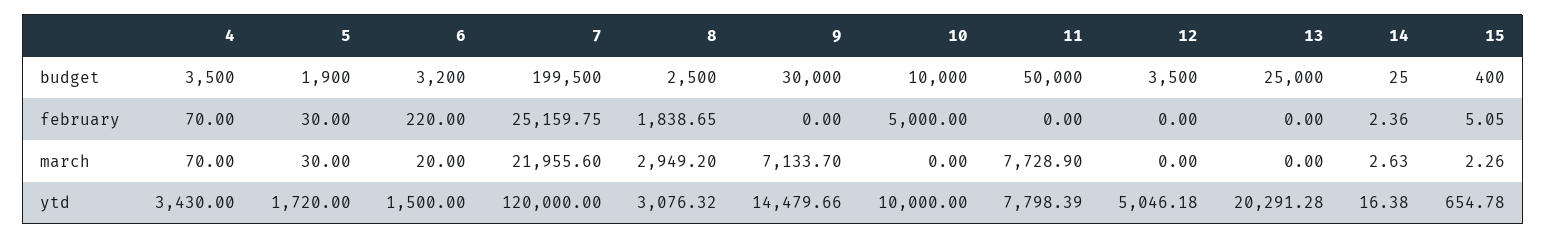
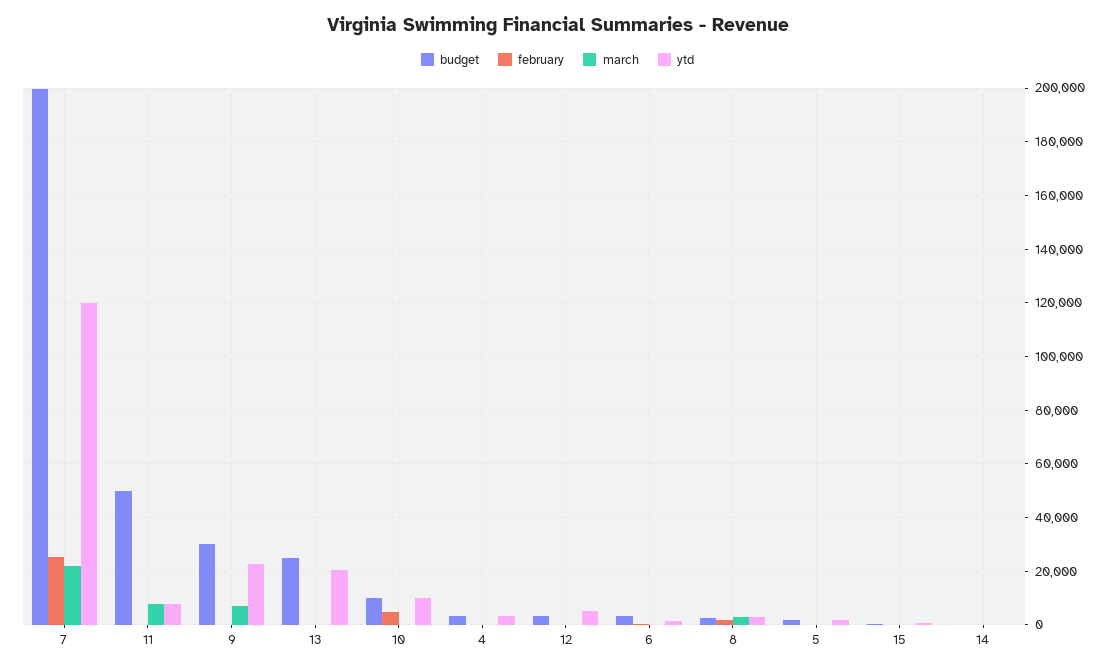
ytd, 9: 14479.66 -> 22500

